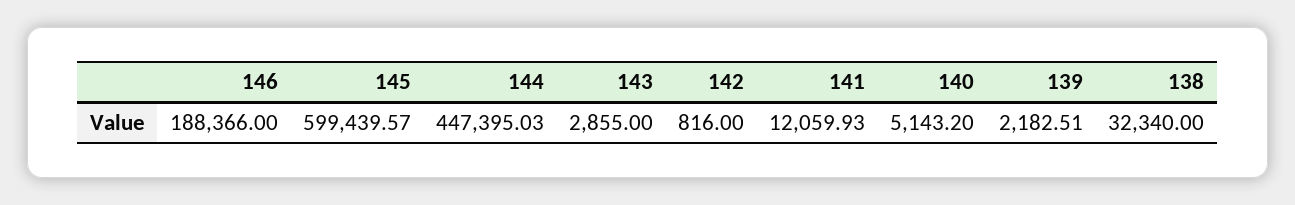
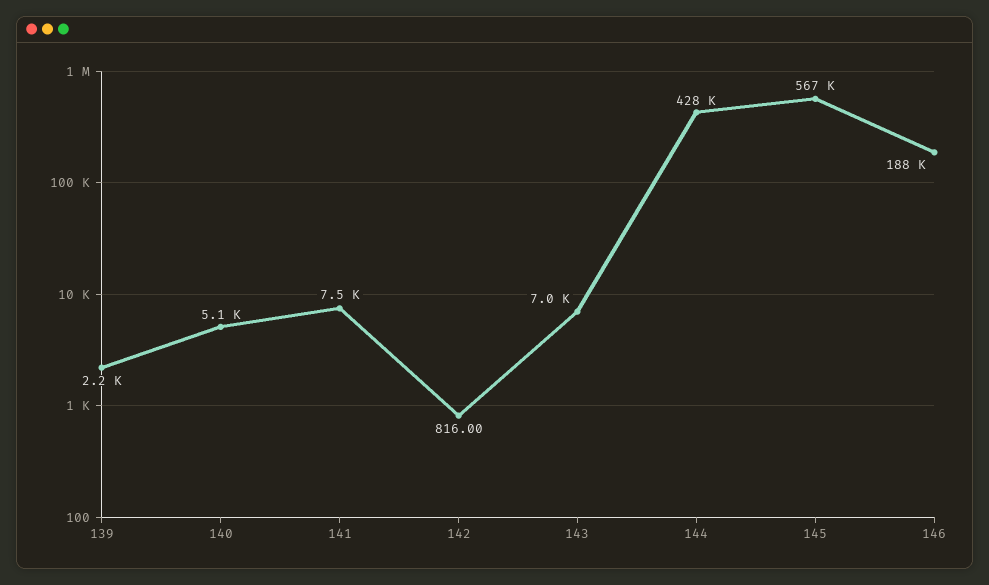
145: 599439.57 -> 567000
144: 447395.03 -> 428000
143: 2855 -> 7000
141: 12059.93 -> 7500
138: 32340 -> none

